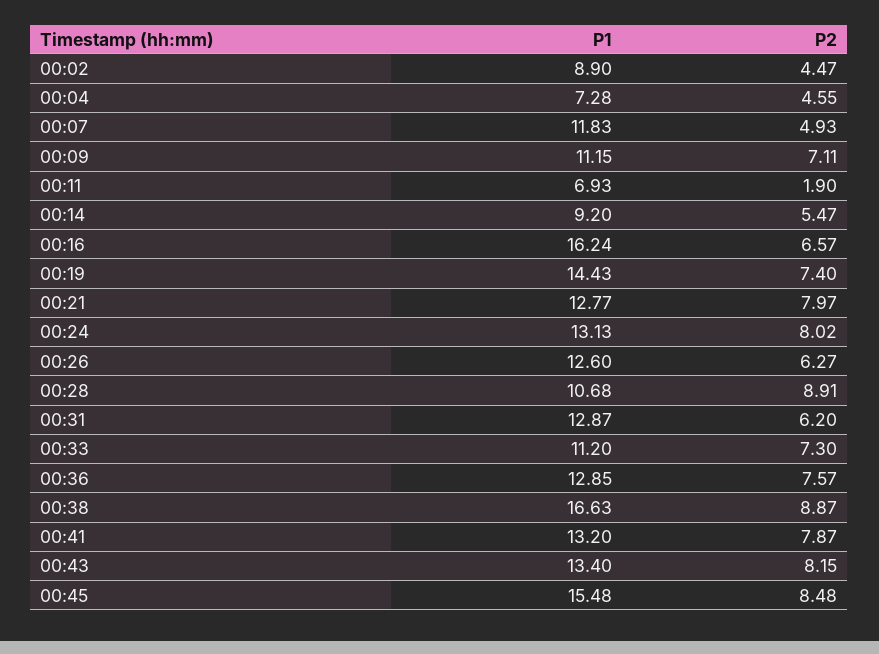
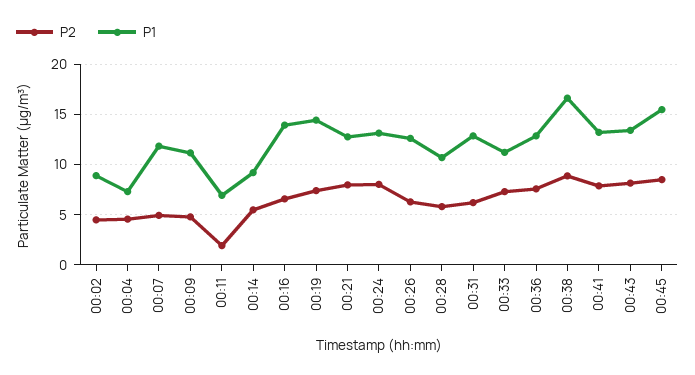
P2, 00:09: 7.11 -> 5
P1, 00:16: 16.24 -> 14
P2, 00:28: 8.91 -> 6

